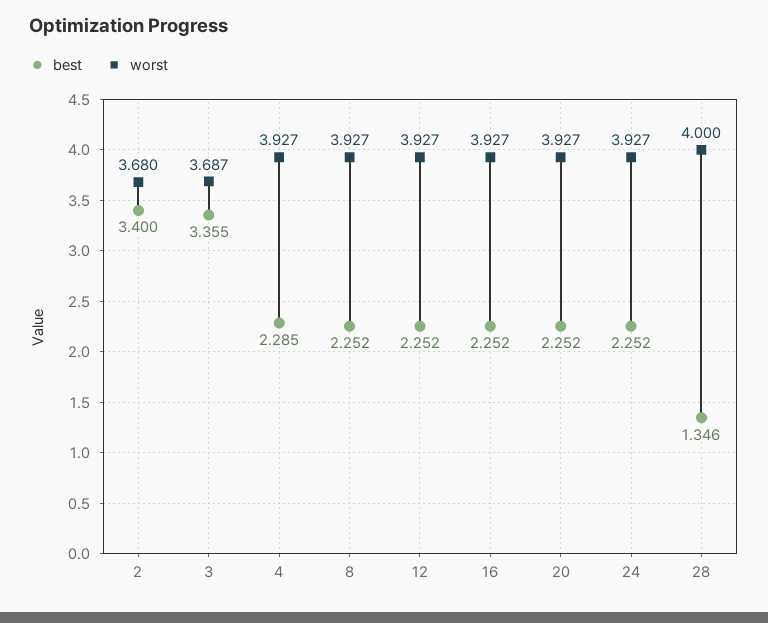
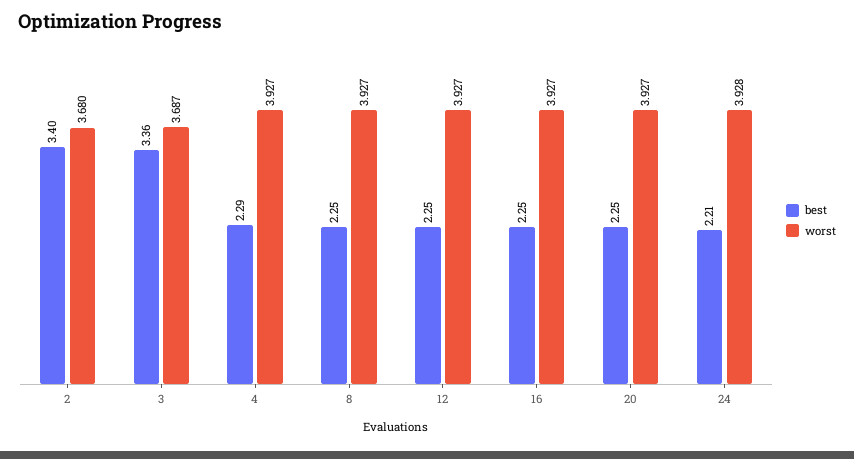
best, 24: 2.252 -> 2.21
worst, 24: 3.927 -> 3.928
best, 28: 1.346 -> none
worst, 28: 4 -> none

